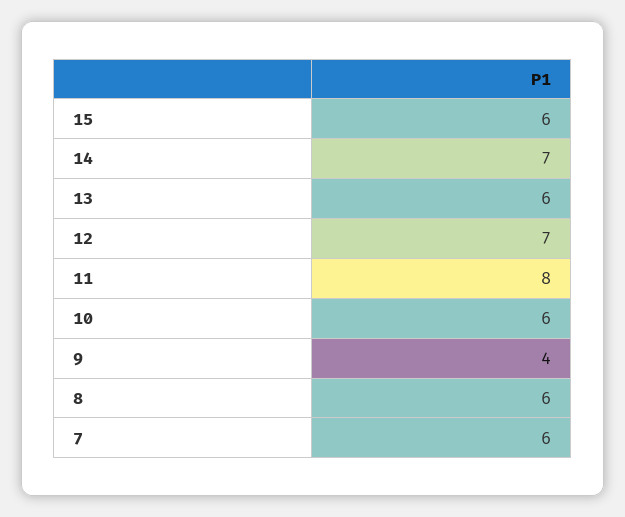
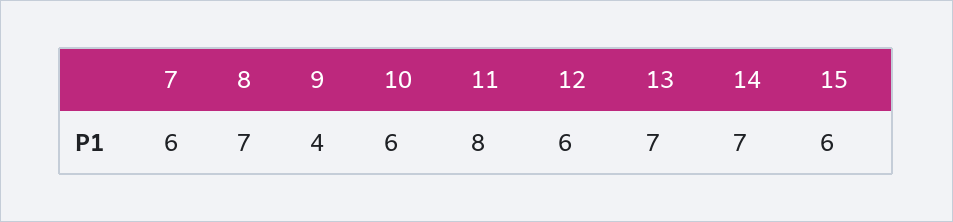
13: 6 -> 7
12: 7 -> 6
8: 6 -> 7

